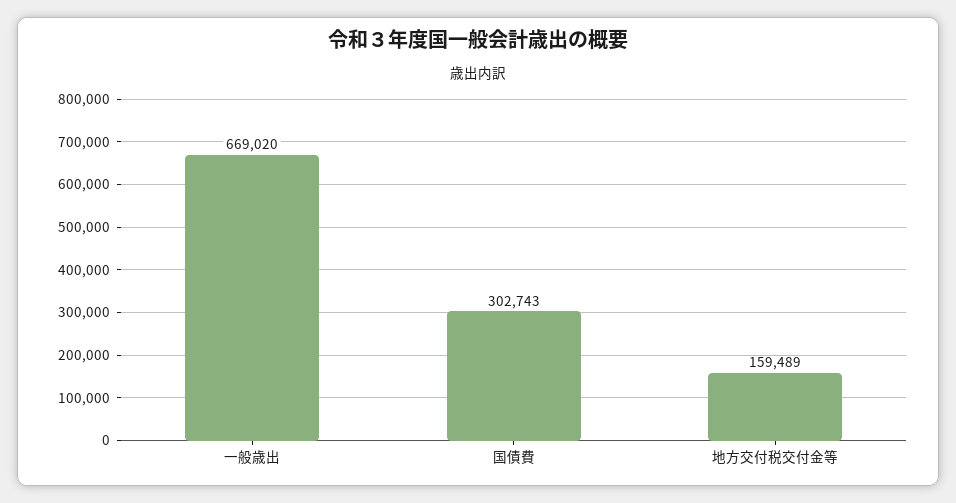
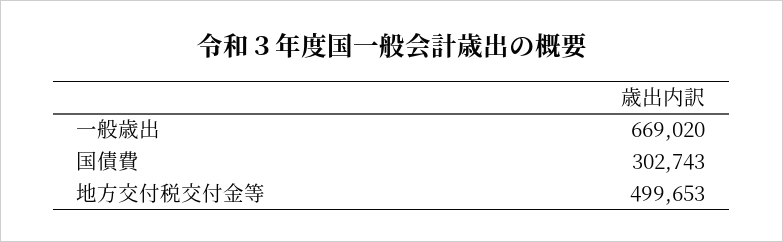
地方交付税交付金等: 159489 -> 499653

